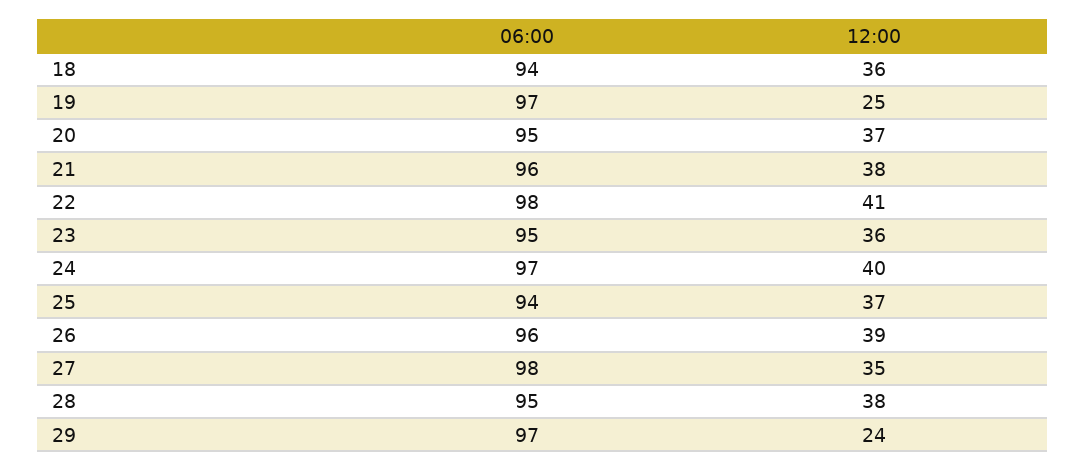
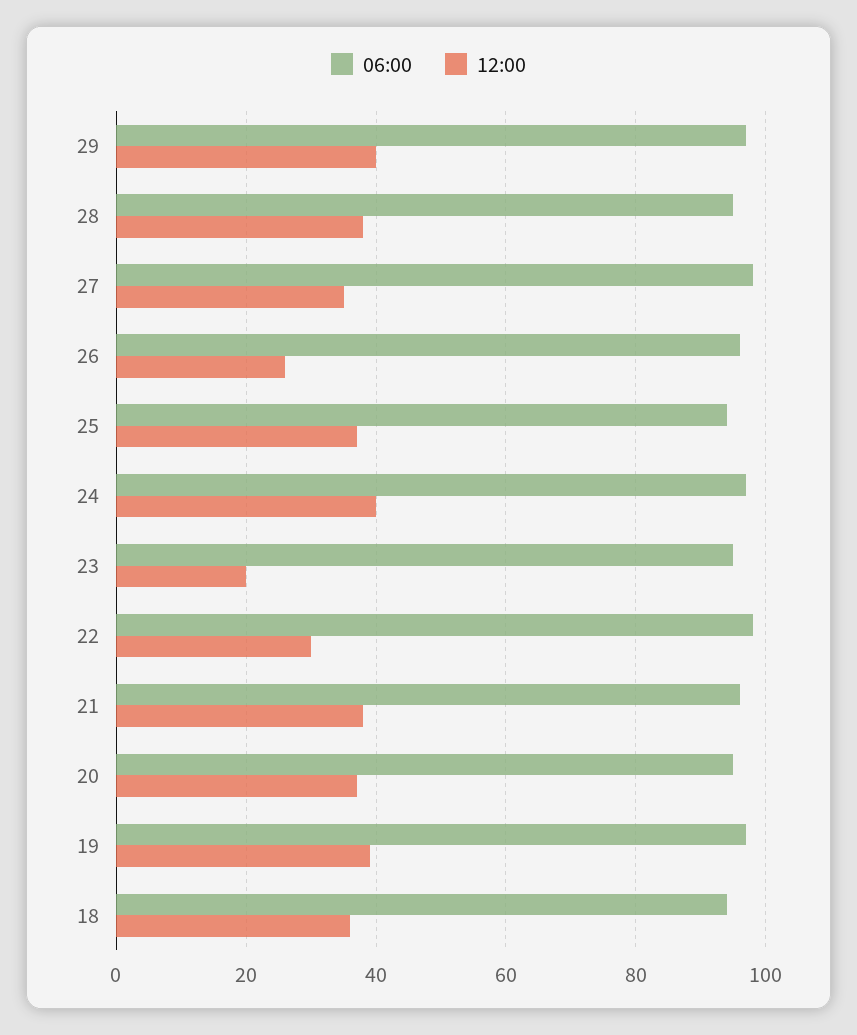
12:00, 19: 25 -> 40
12:00, 22: 41 -> 30
12:00, 23: 36 -> 20
12:00, 26: 39 -> 25
12:00, 29: 24 -> 40

